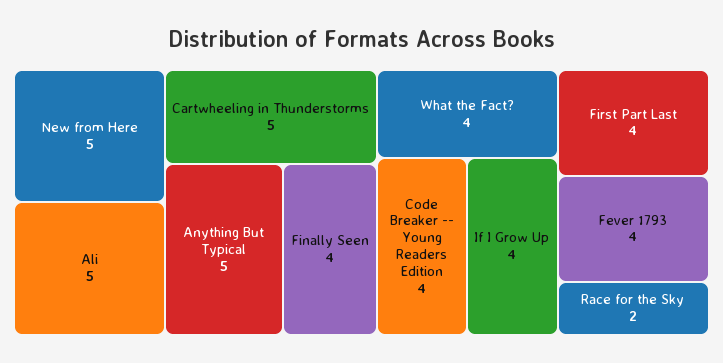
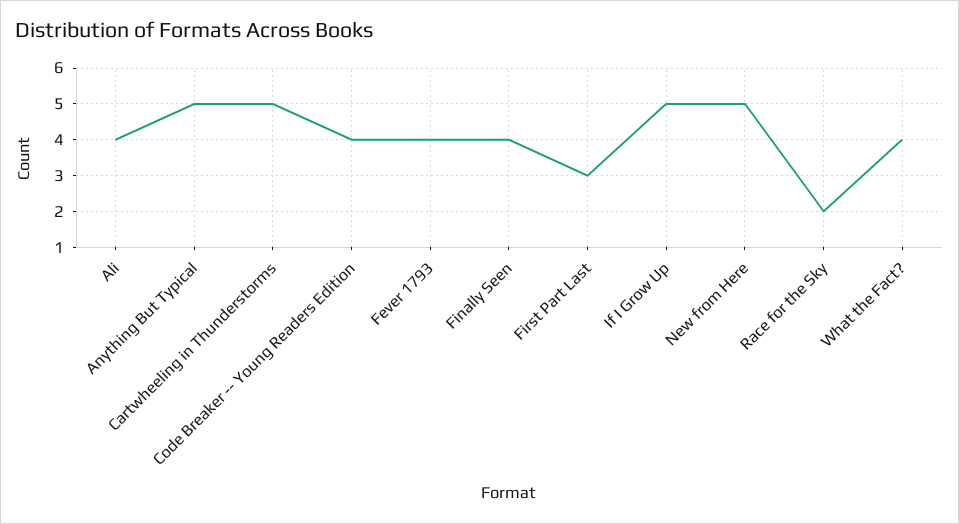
Ali: 5 -> 4
If I Grow Up: 4 -> 5
First Part Last: 4 -> 3

